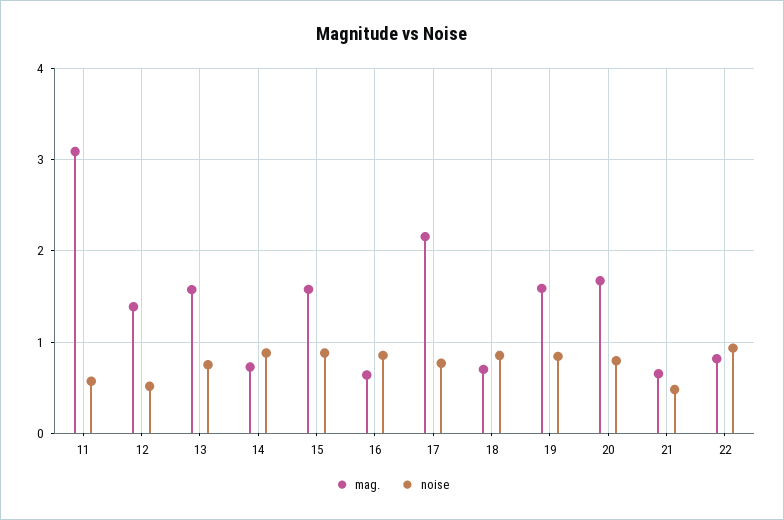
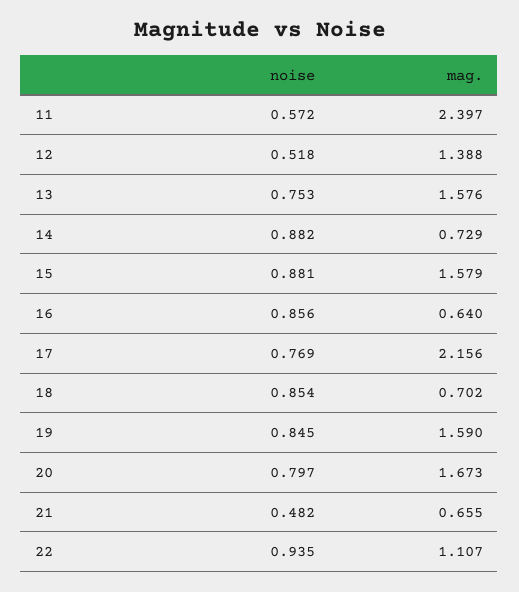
mag., 11: 3.1 -> 2.397
mag., 22: 0.8 -> 1.107

